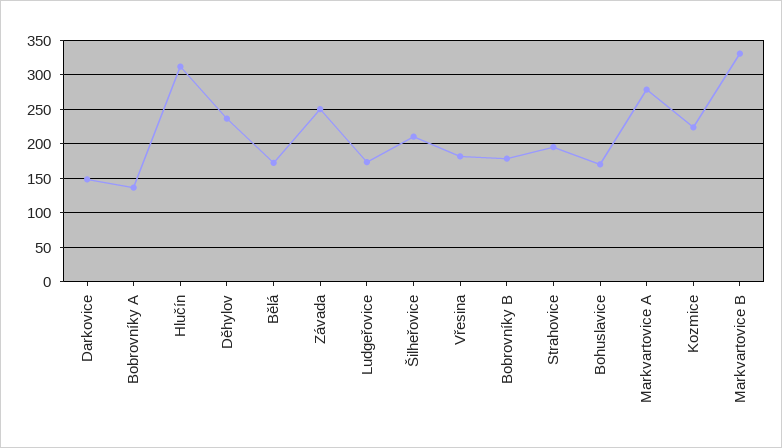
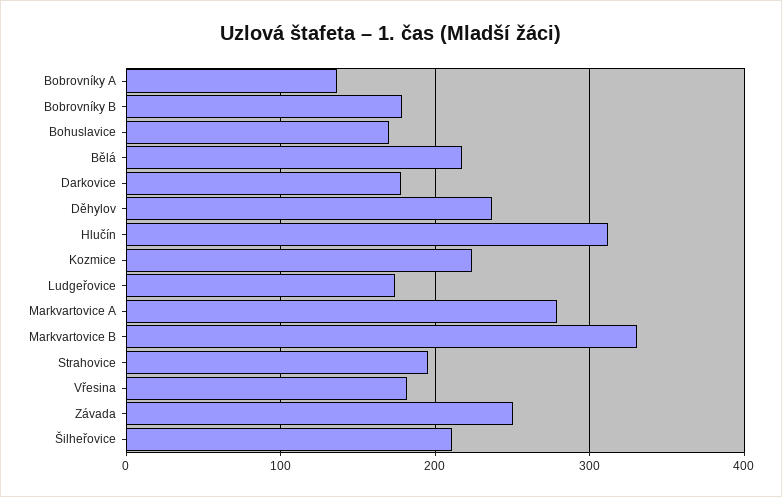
Darkovice: 150 -> 180
Bělá: 170 -> 220

